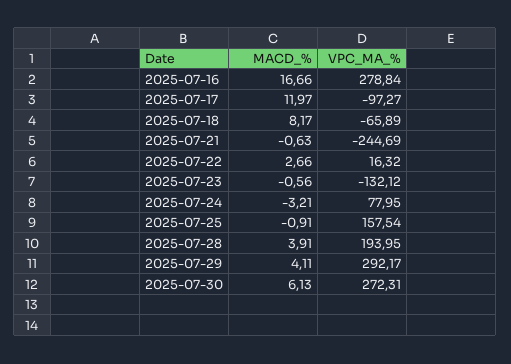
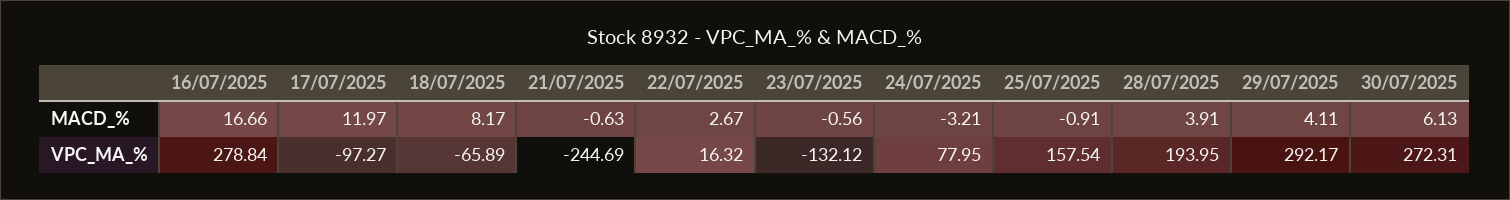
MACD_%, 2025-07-22: 2.66 -> 2.67

